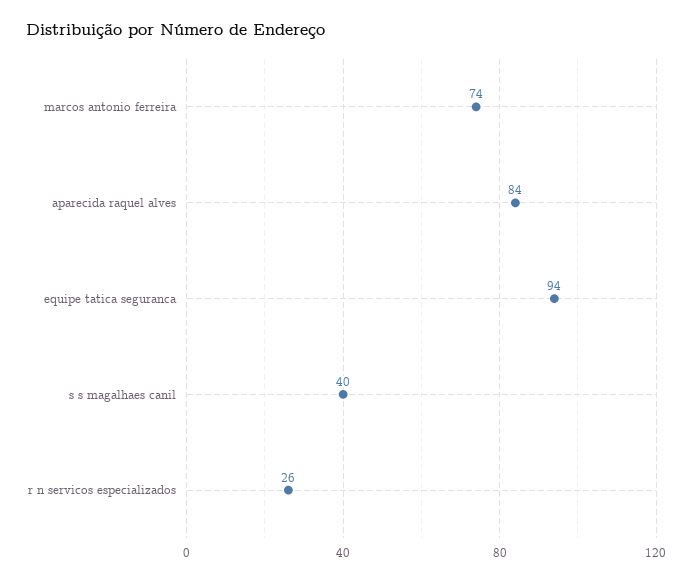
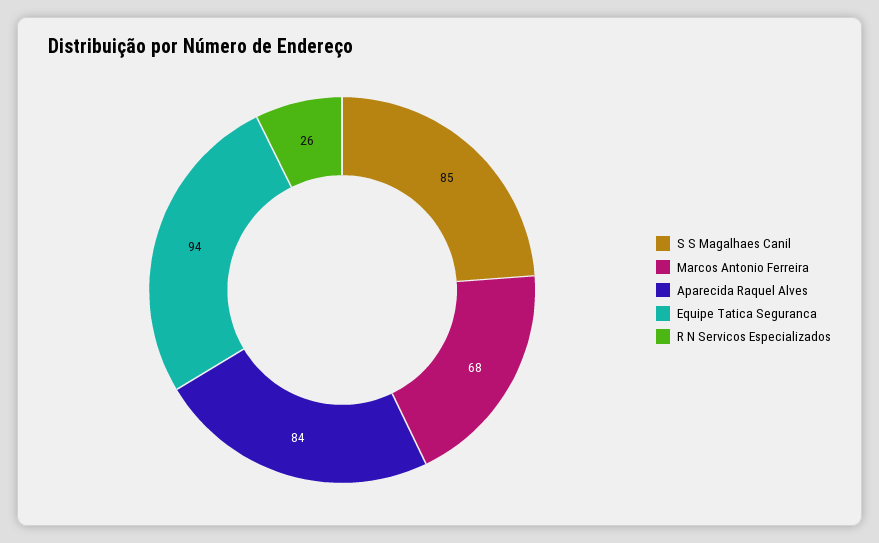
marcos antonio ferreira: 74 -> 68
s s magalhaes canil: 40 -> 85

